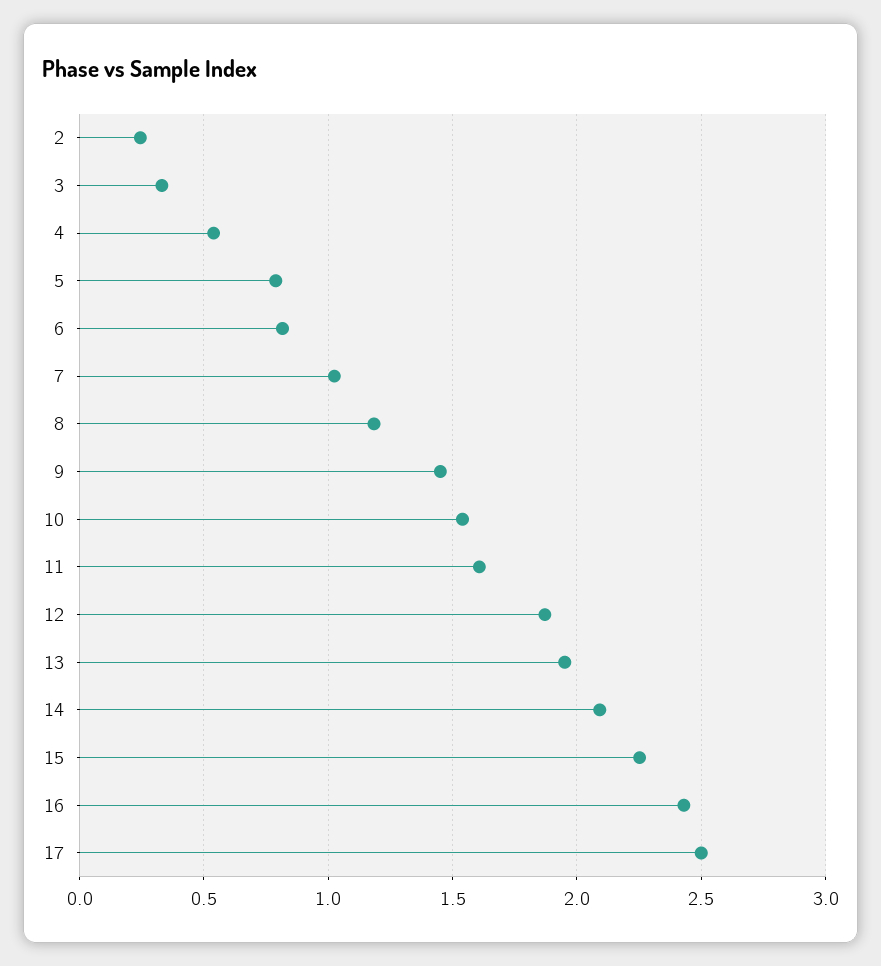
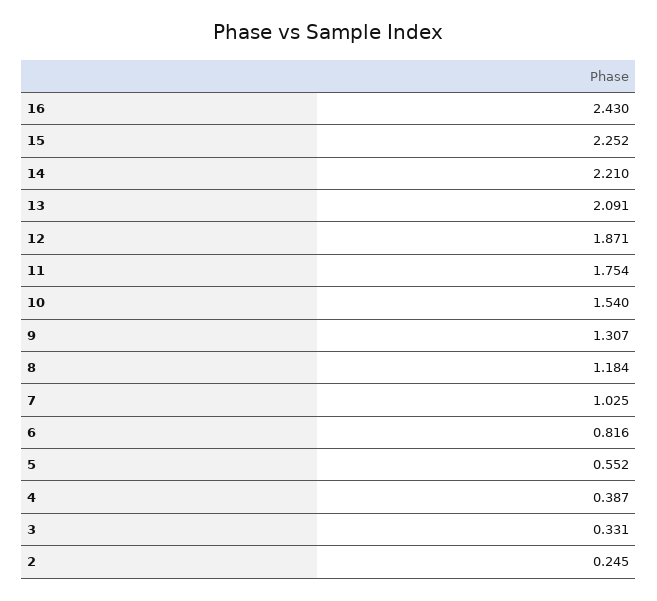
4: 0.55 -> 0.387
5: 0.8 -> 0.552
9: 1.45 -> 1.307
11: 1.6 -> 1.754
13: 1.95 -> 2.091
14: 2.1 -> 2.21
17: 2.5 -> none

